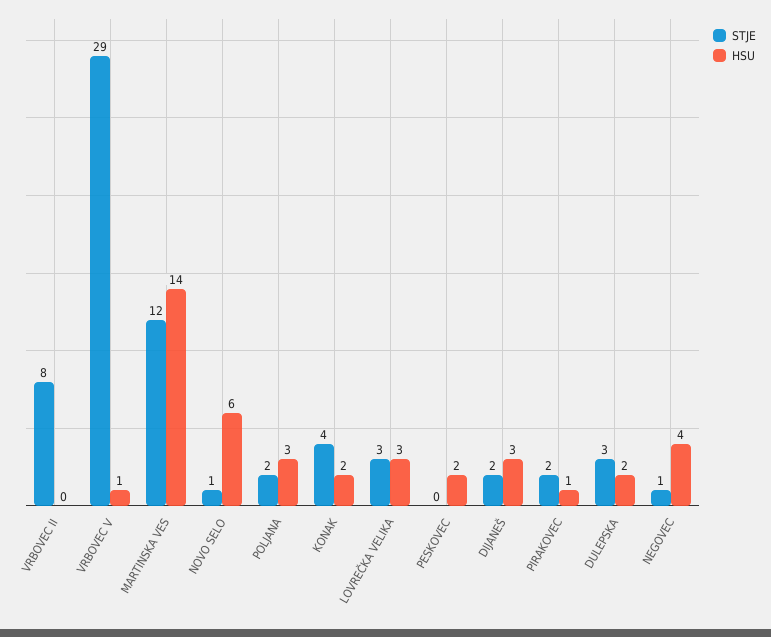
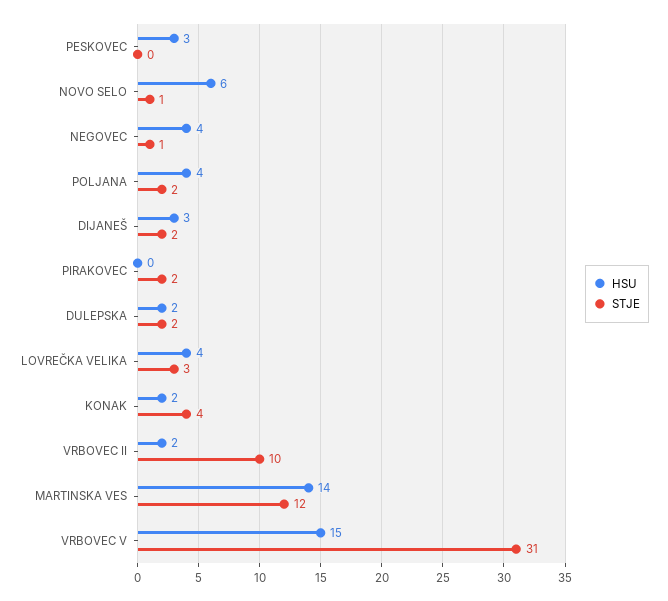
STJE, VRBOVEC II: 8 -> 10
HSU, VRBOVEC II: 0 -> 2
STJE, VRBOVEC V: 29 -> 31
HSU, VRBOVEC V: 1 -> 15
HSU, POLJANA: 3 -> 4
HSU, LOVREČKA VELIKA: 3 -> 4
HSU, PESKOVEC: 2 -> 3
HSU, PIRAKOVEC: 1 -> 0
STJE, DULEPSKA: 3 -> 2

